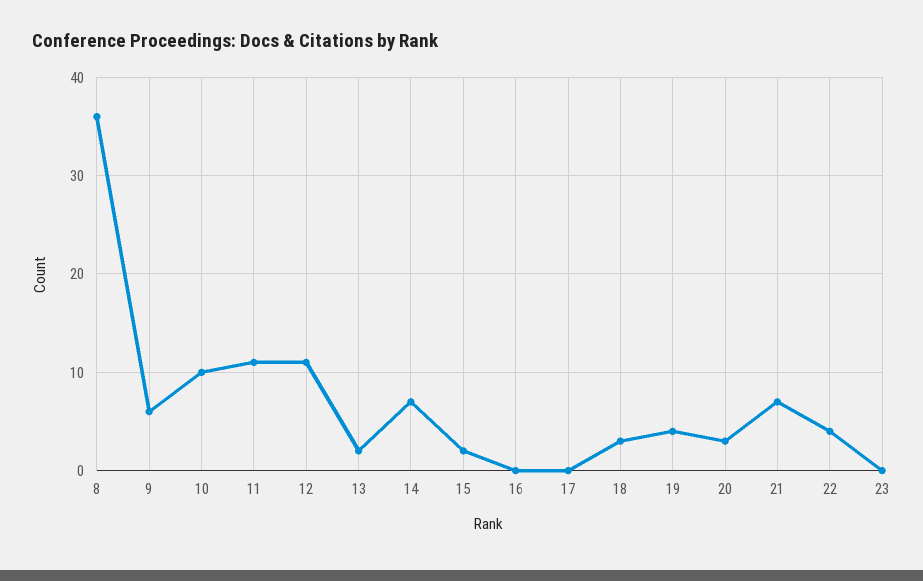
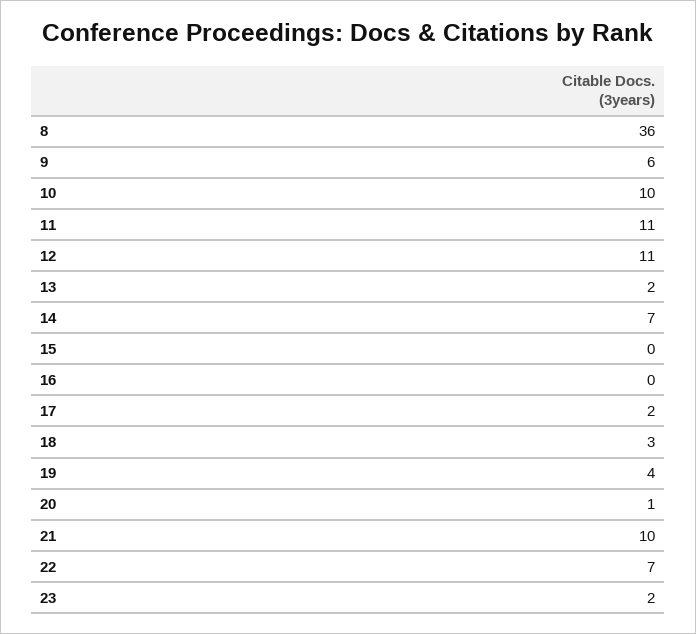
15: 2 -> 0
17: 0 -> 2
20: 3 -> 1
21: 7 -> 10
22: 4 -> 7
23: 0 -> 2

